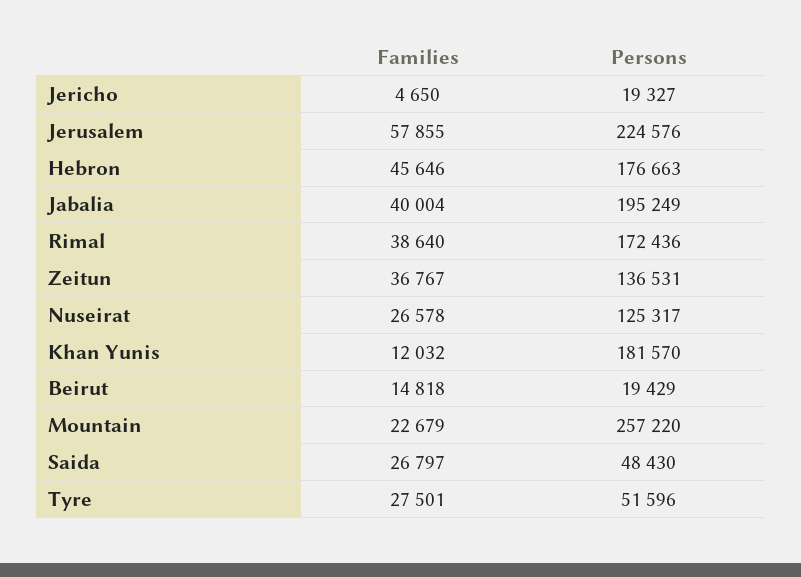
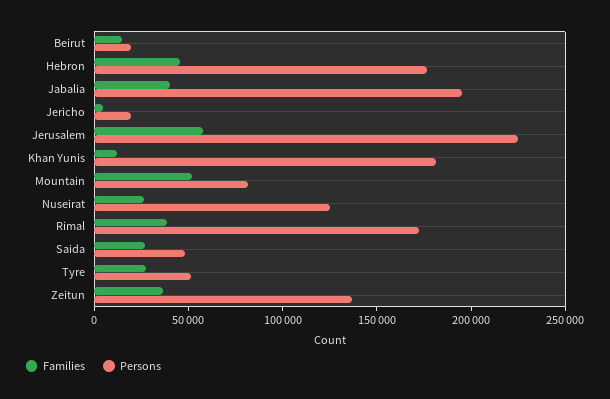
Families, Mountain: 22679 -> 50000
Persons, Mountain: 257220 -> 80000

